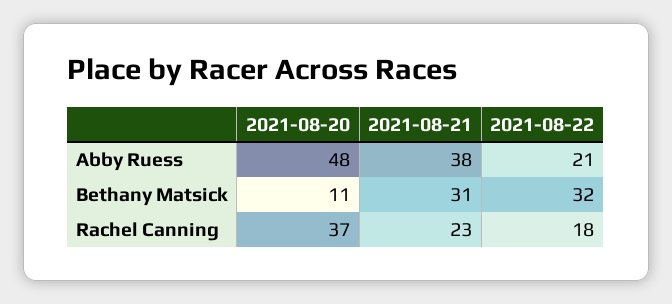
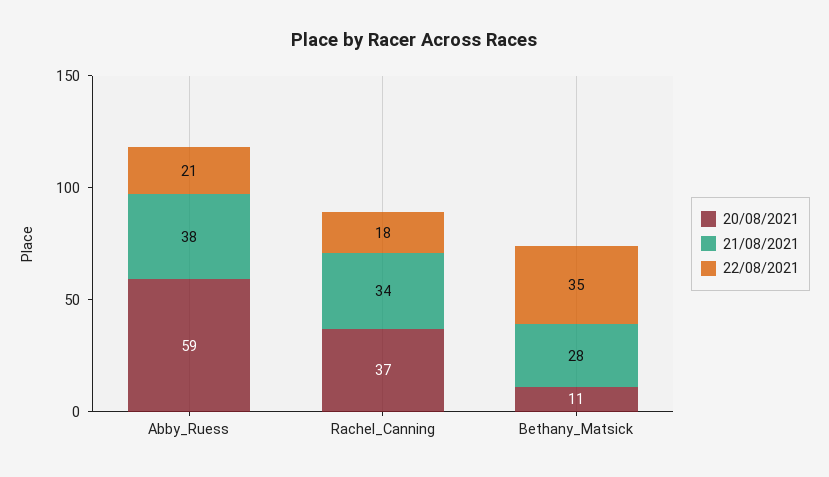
2021-08-20, Abby Ruess: 48 -> 59
2021-08-21, Bethany Matsick: 31 -> 28
2021-08-22, Bethany Matsick: 32 -> 35
2021-08-21, Rachel Canning: 23 -> 34

